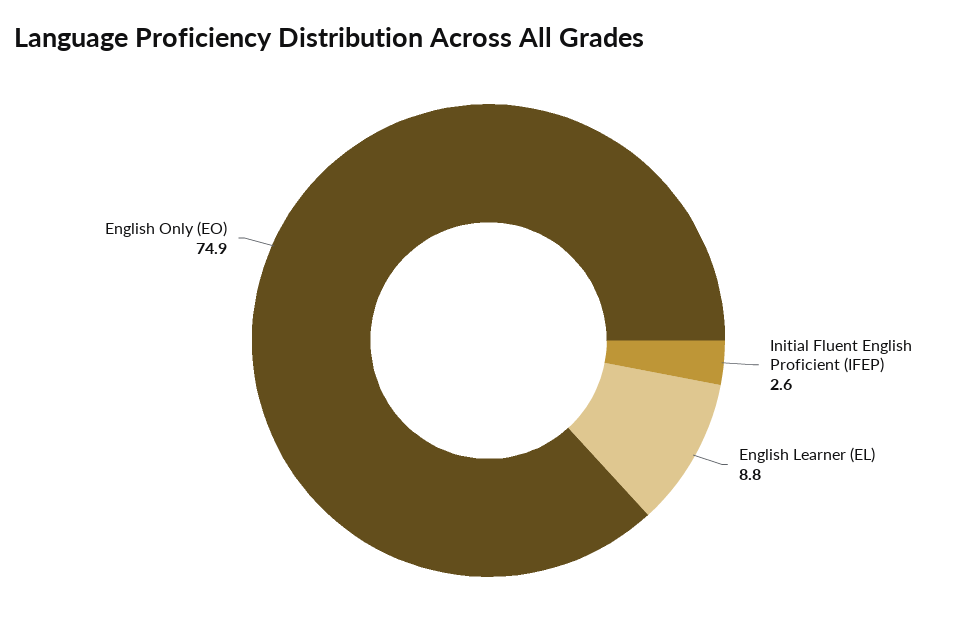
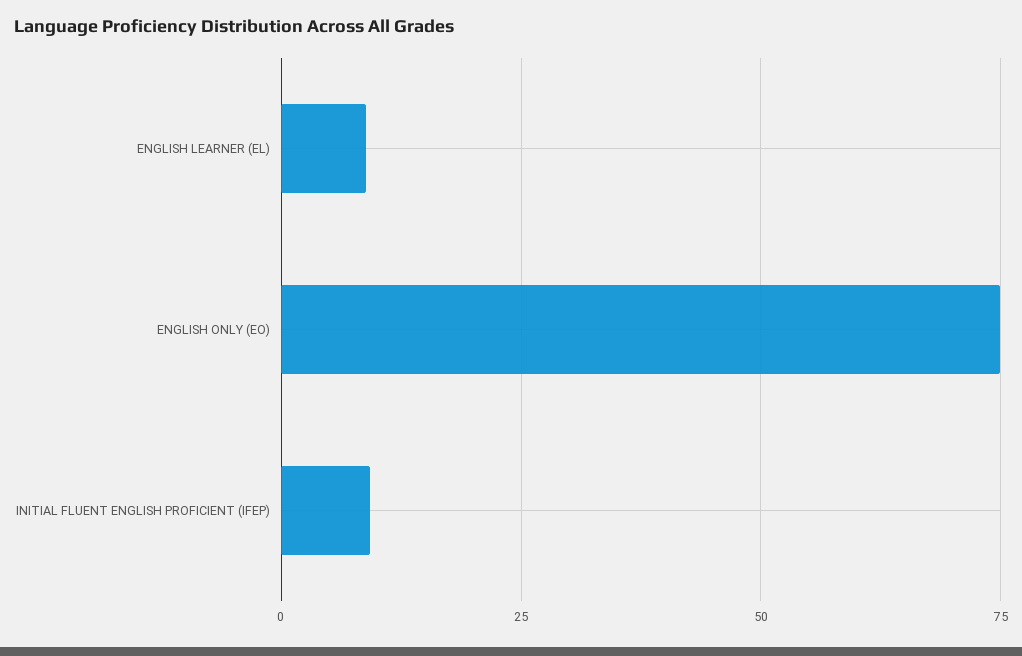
Initial Fluent English Proficient (IFEP): 2.6 -> 10

